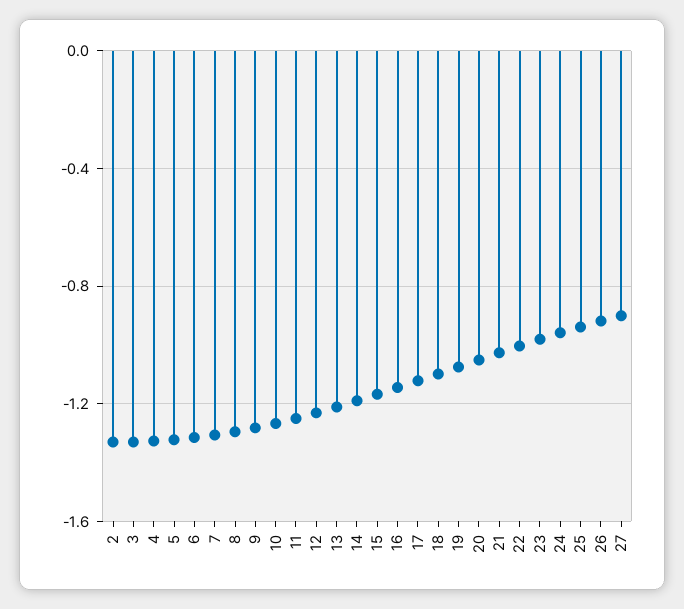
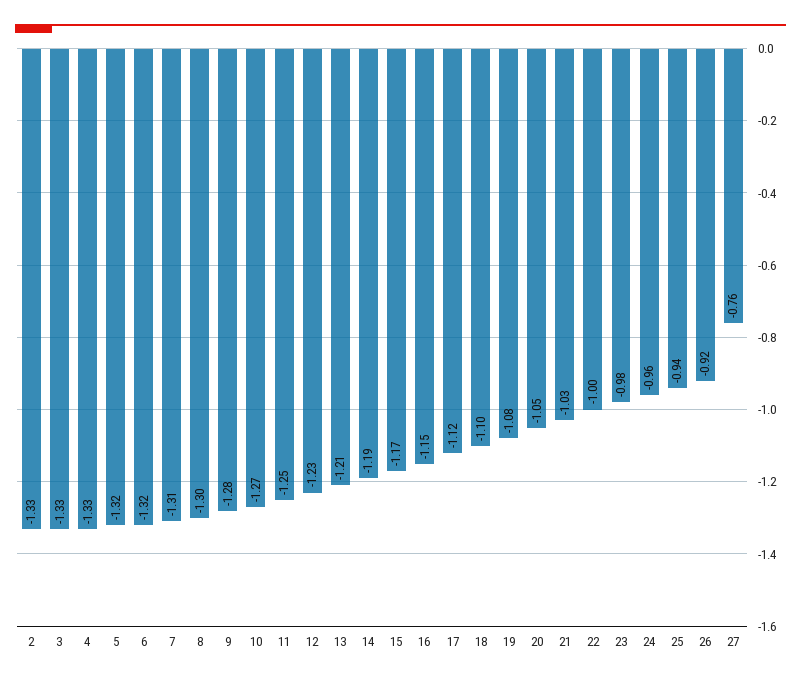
27: -0.9 -> -0.76

